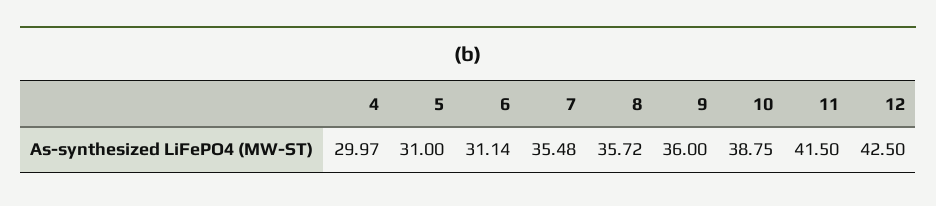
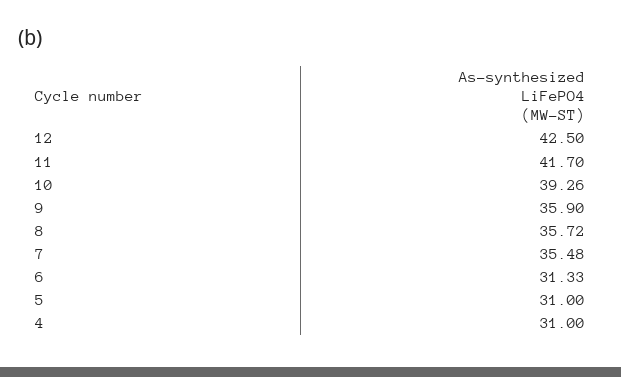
4: 29.97 -> 31
6: 31.14 -> 31.33
9: 36 -> 35.9
10: 38.75 -> 39.26
11: 41.5 -> 41.7

